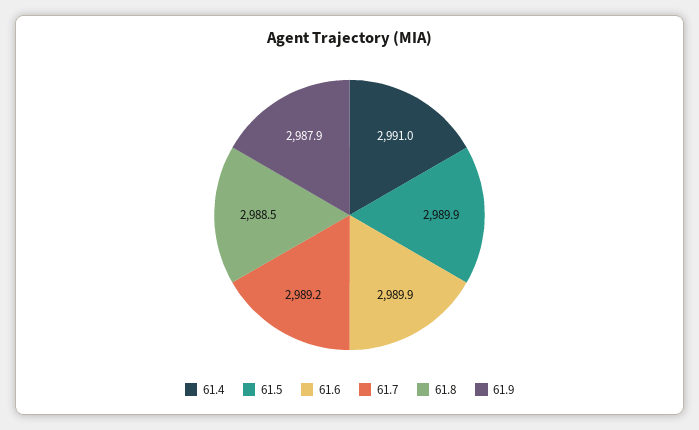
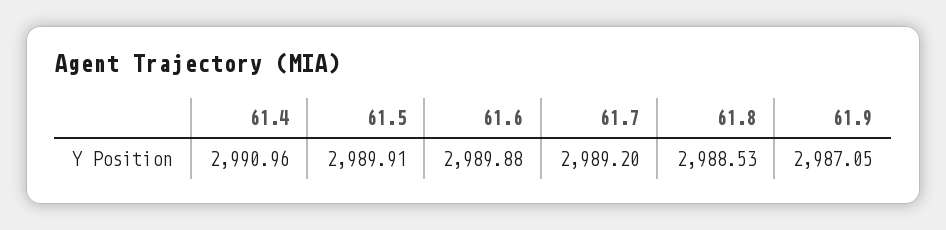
61.9: 2987.9 -> 2987.05

